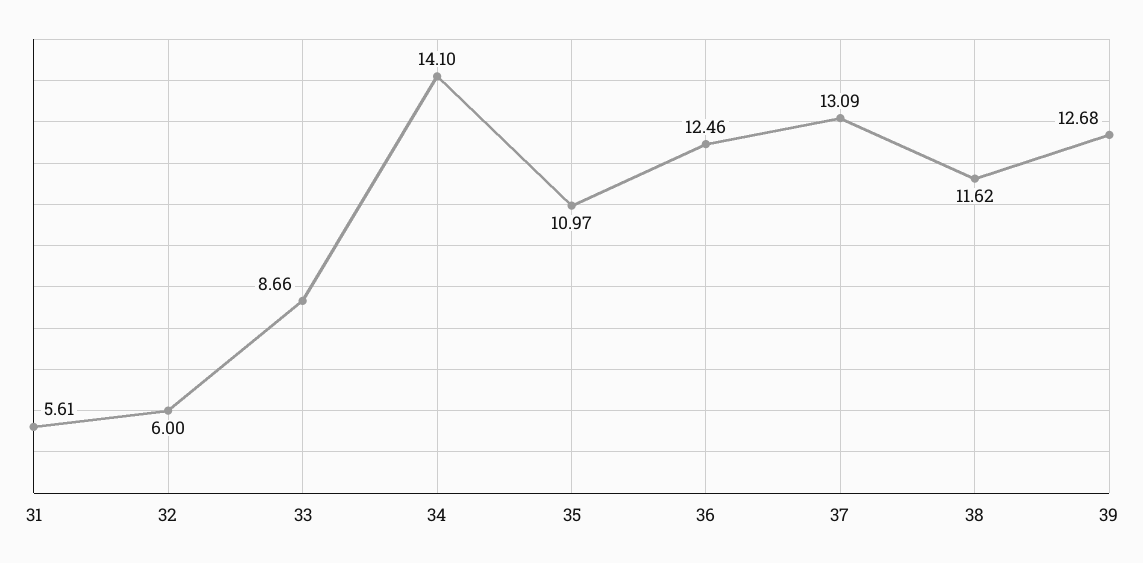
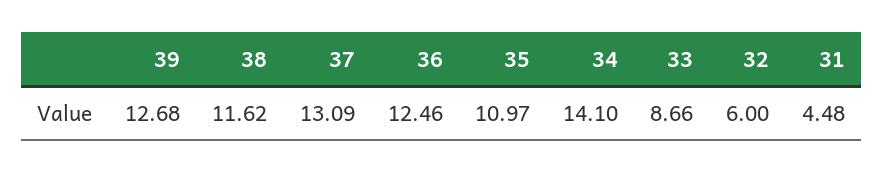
31: 5.61 -> 4.48

